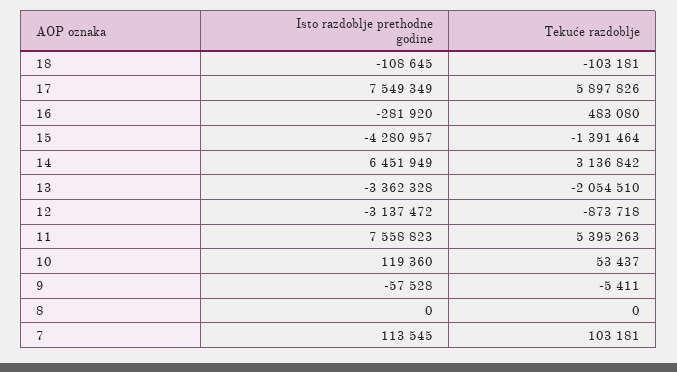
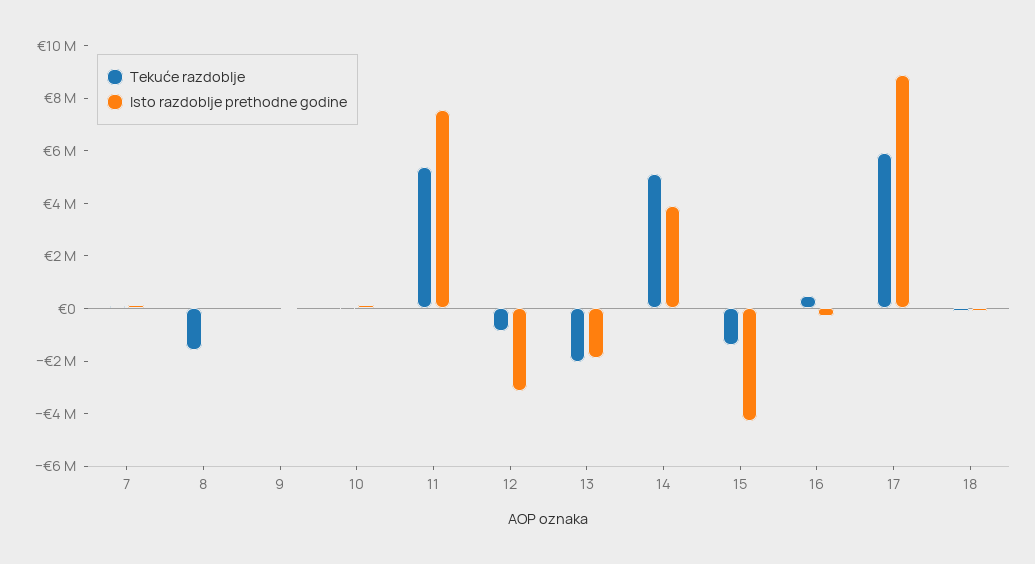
Isto razdoblje prethodne godine, 17: 7549349 -> 9000000
Isto razdoblje prethodne godine, 14: 6451949 -> 4000000
Tekuće razdoblje, 14: 3136842 -> 5000000
Isto razdoblje prethodne godine, 13: -3362328 -> -2000000
Tekuće razdoblje, 8: 0 -> -1500000

